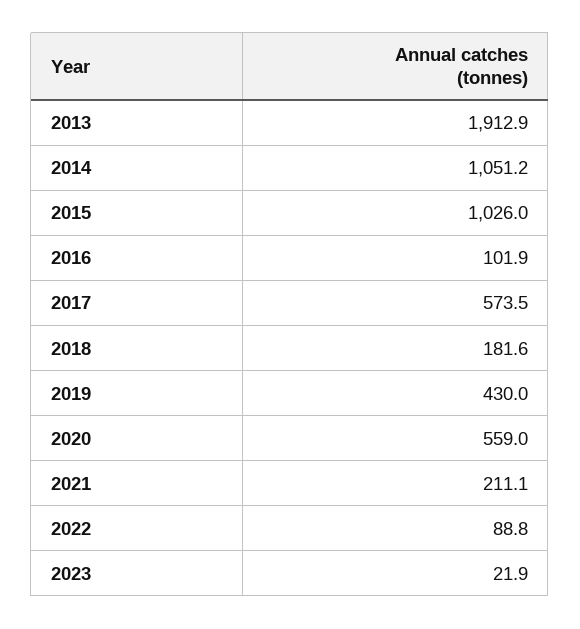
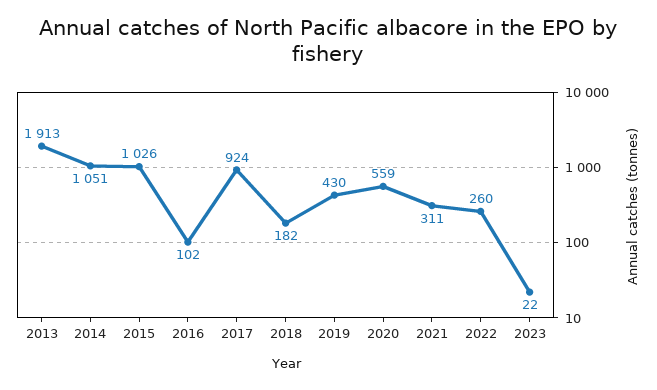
2017: 573.5 -> 924
2021: 211.1 -> 311
2022: 88.8 -> 260

